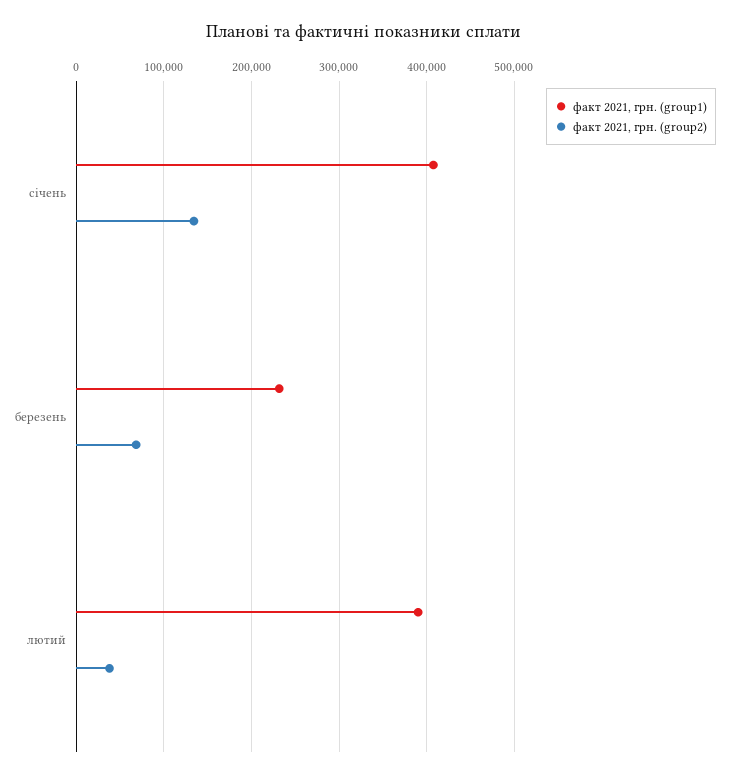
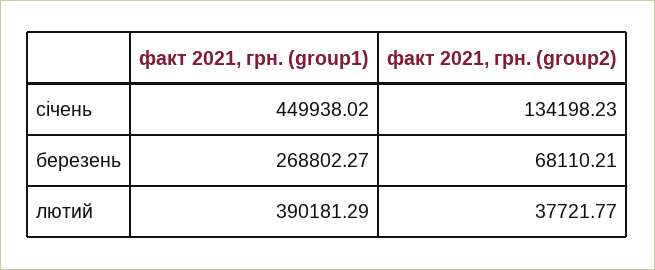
факт 2021, грн. (group1), січень: 410000 -> 449938.02
факт 2021, грн. (group1), березень: 230000 -> 268802.27

